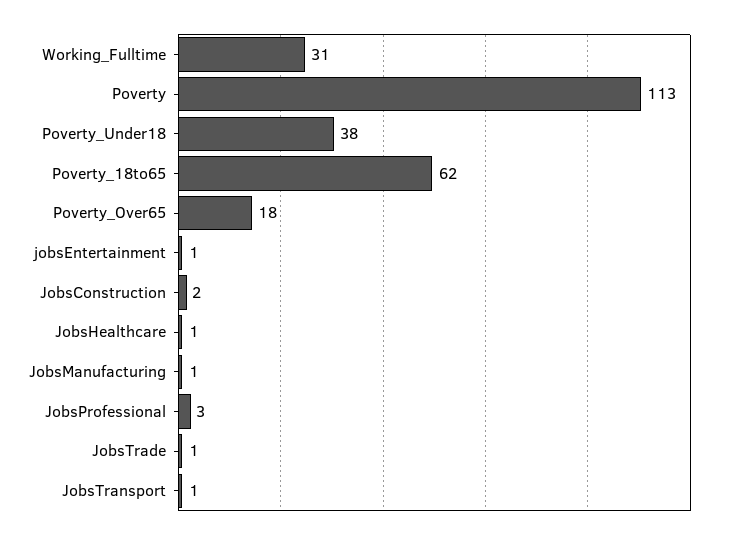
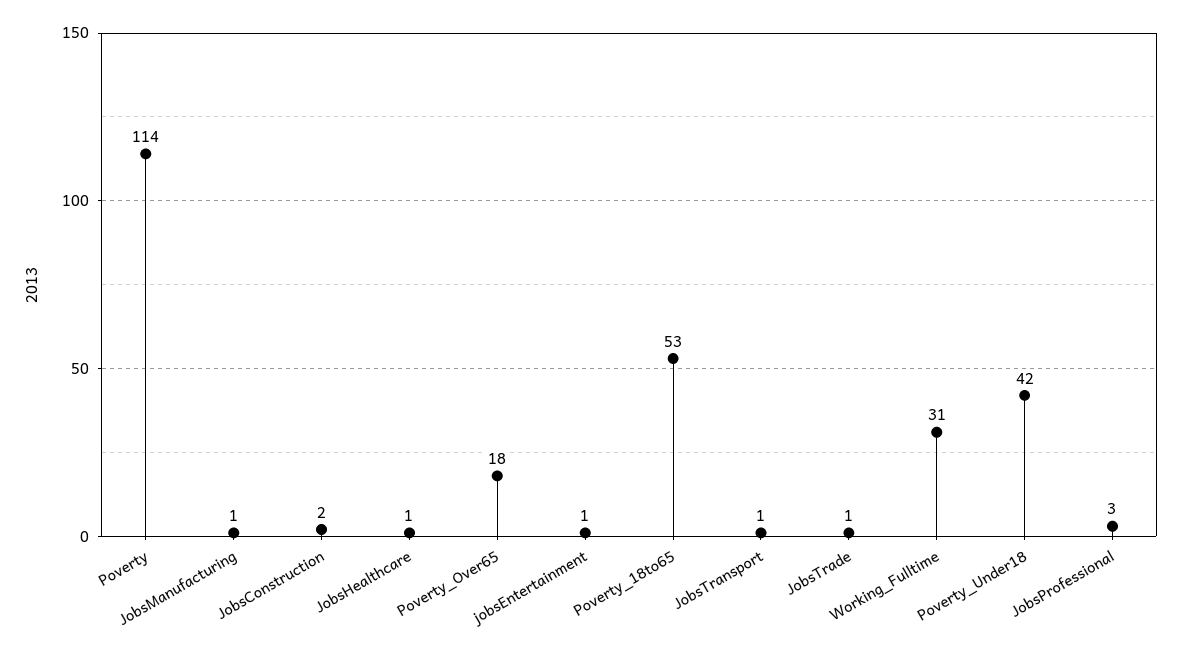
Poverty: 113 -> 114
Poverty_Under18: 38 -> 42
Poverty_18to65: 62 -> 53

